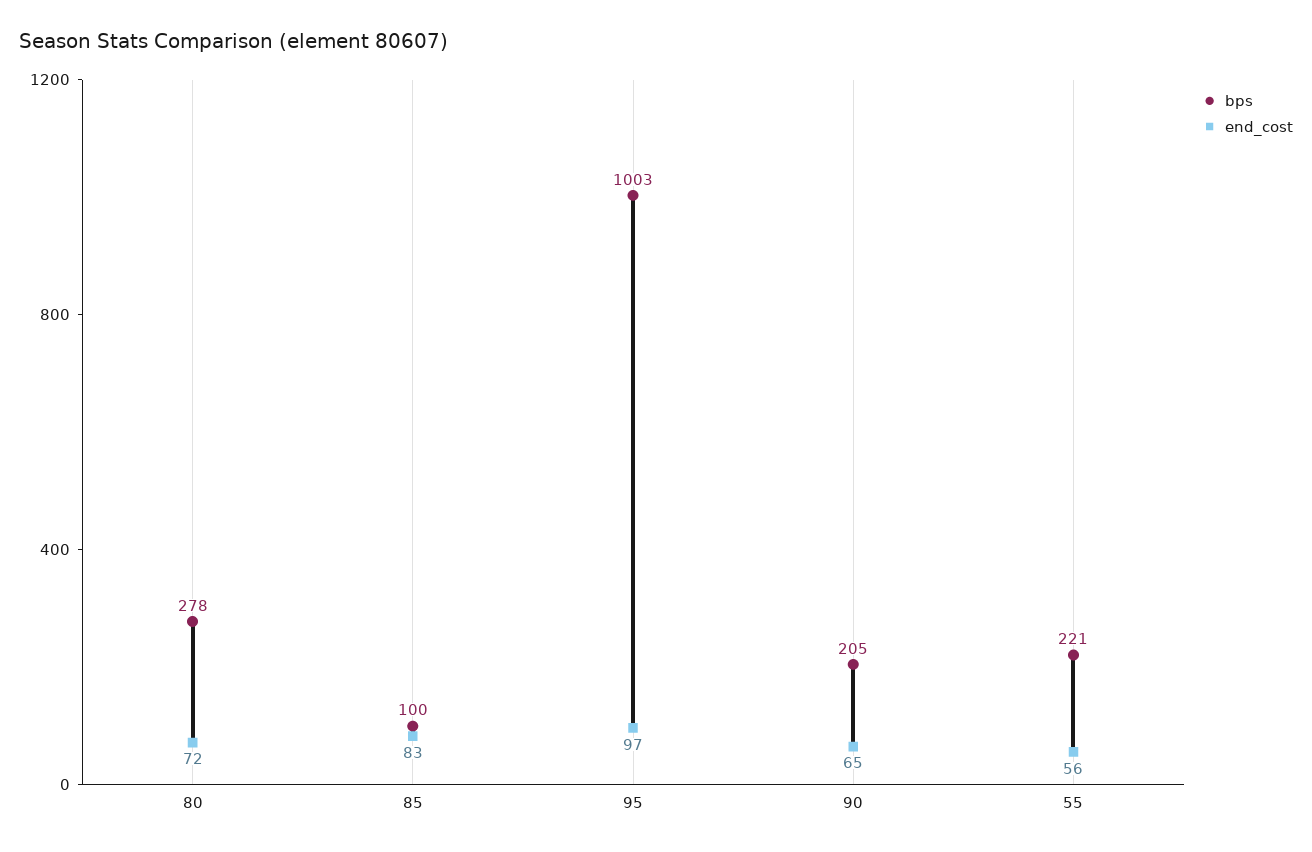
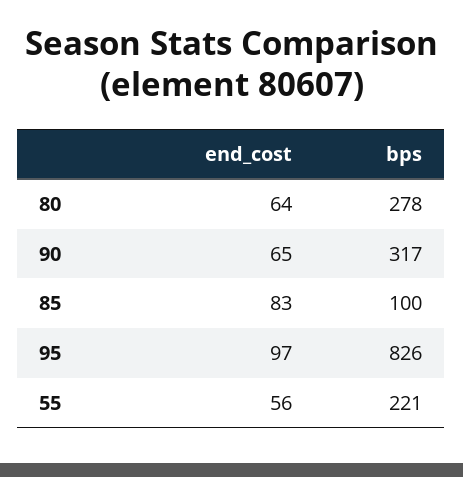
end_cost, 80: 72 -> 64
bps, 95: 1003 -> 826
bps, 90: 205 -> 317

